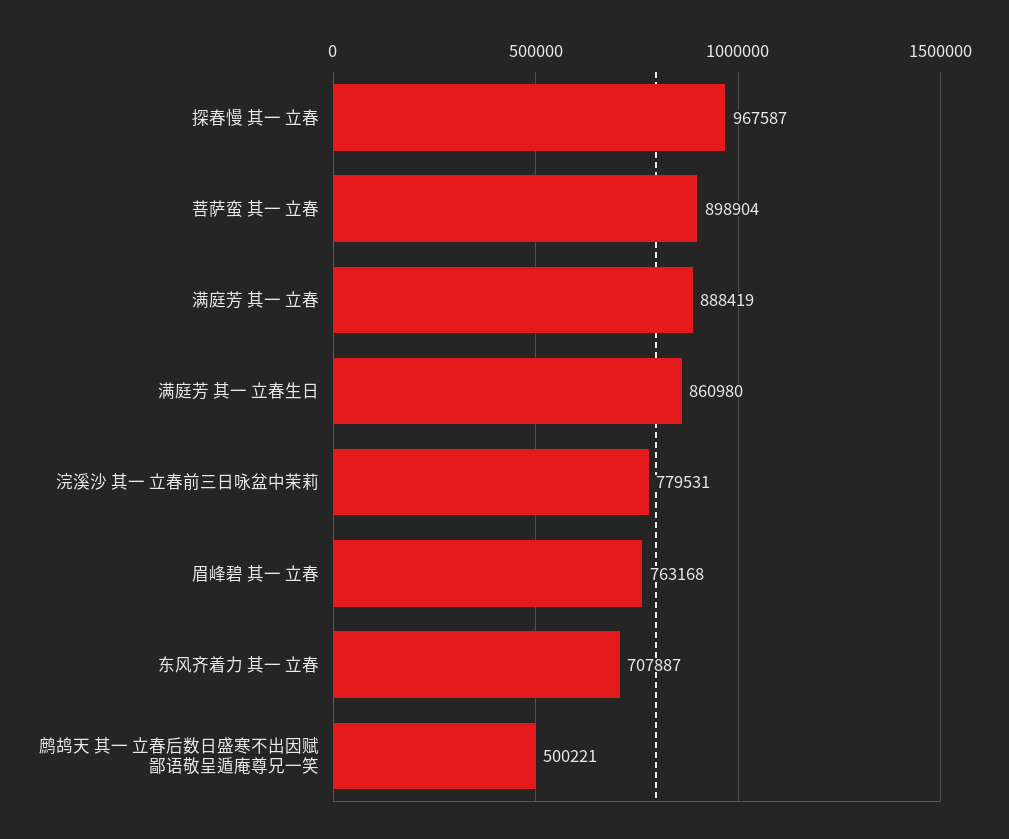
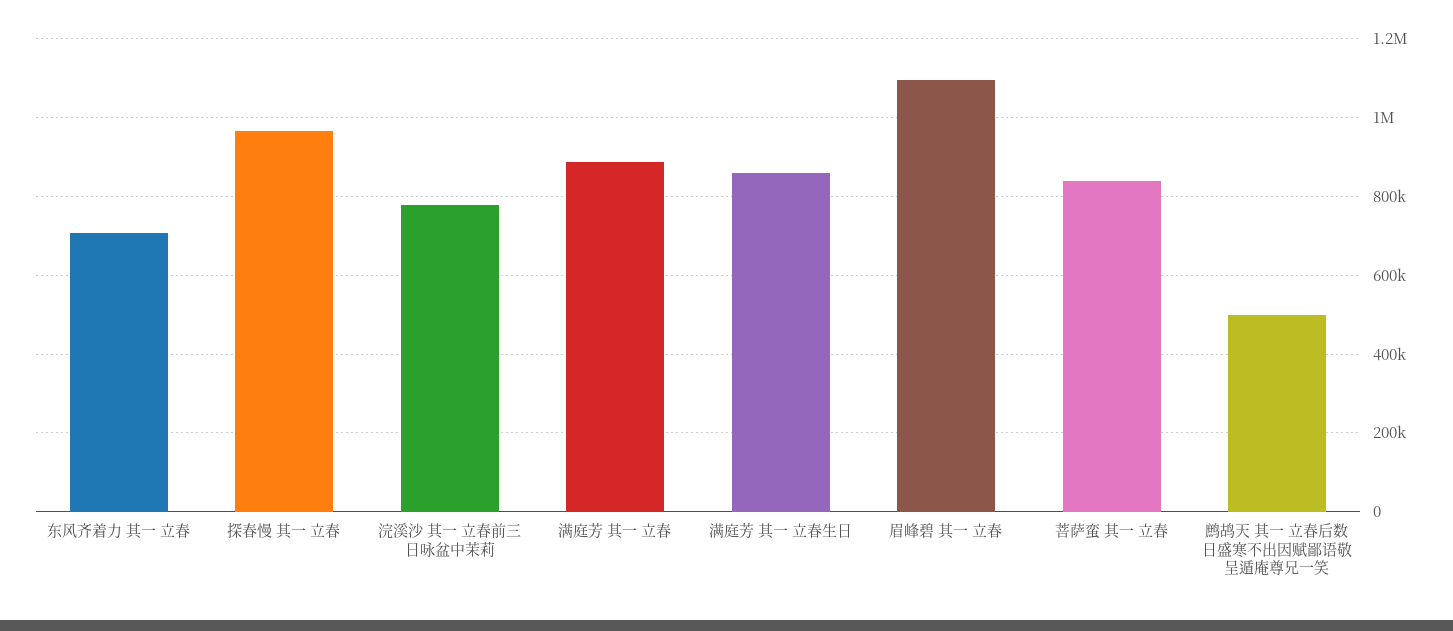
菩萨蛮 其一 立春: 898904 -> 840000
眉峰碧 其一 立春: 763168 -> 1100000

